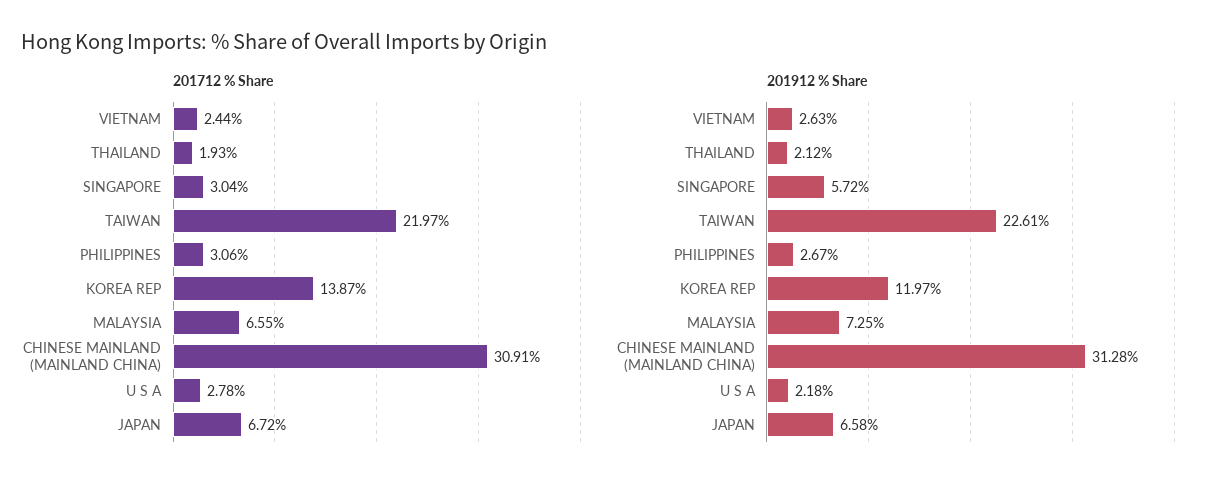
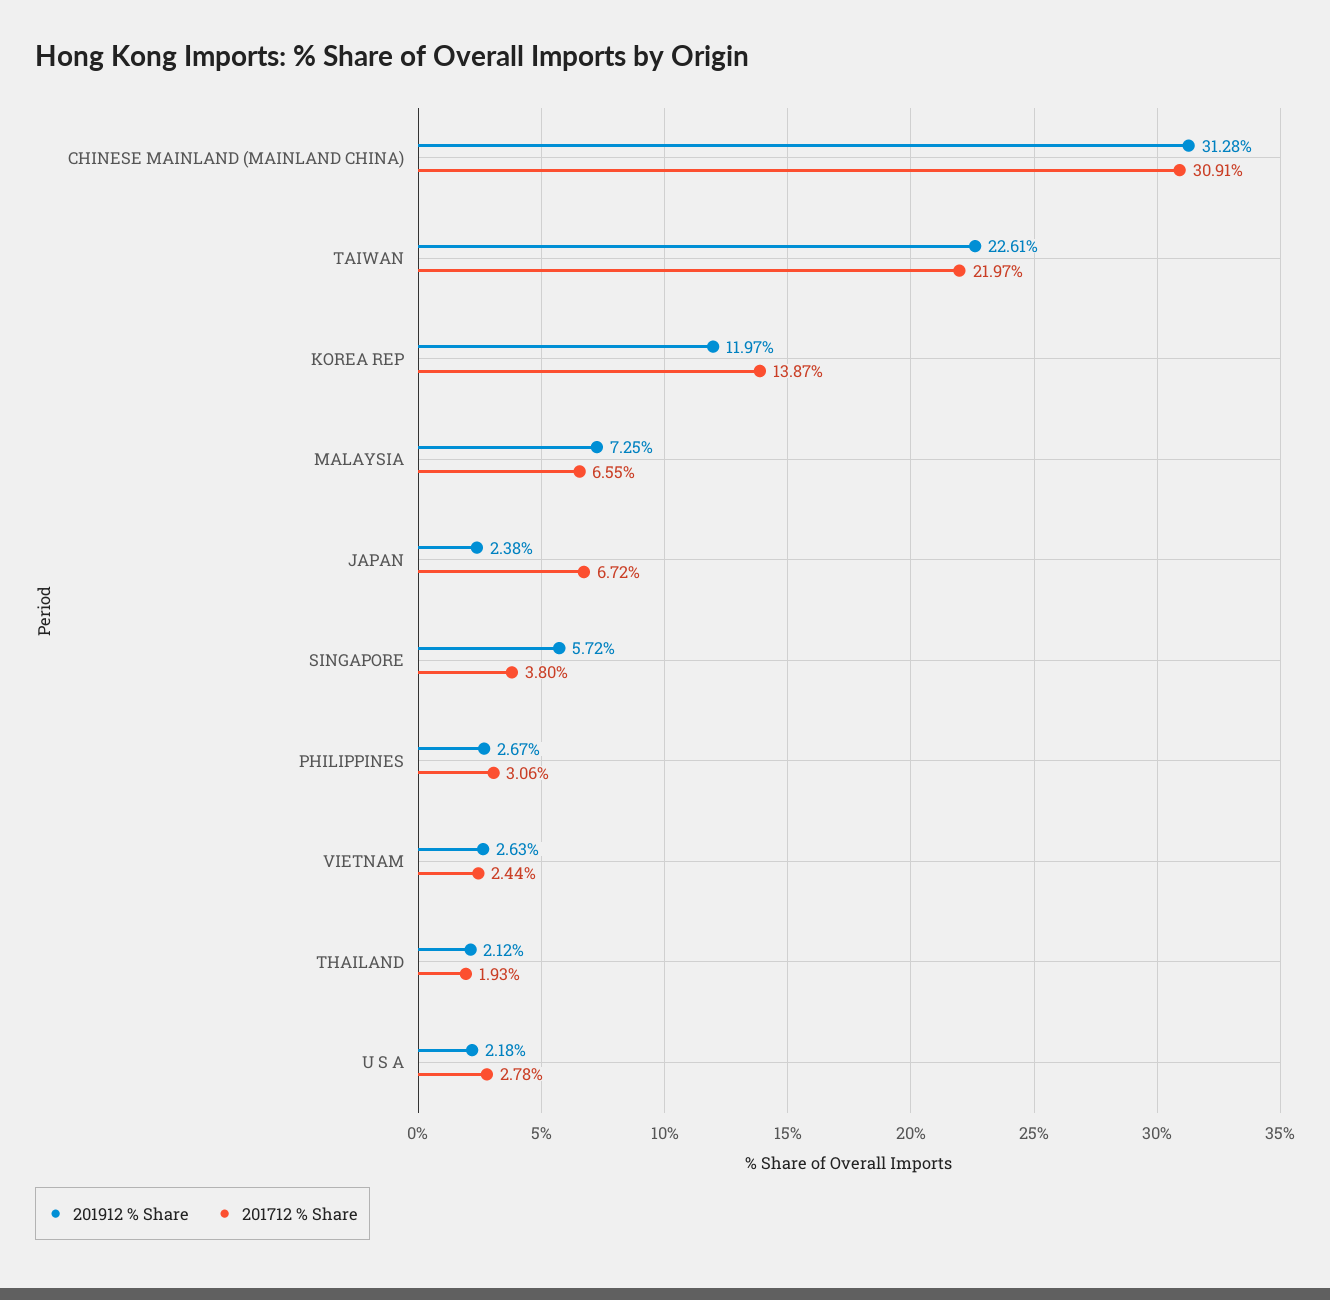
201712 % Share, SINGAPORE: 3.04 -> 3.8
201912 % Share, JAPAN: 6.58 -> 2.38

